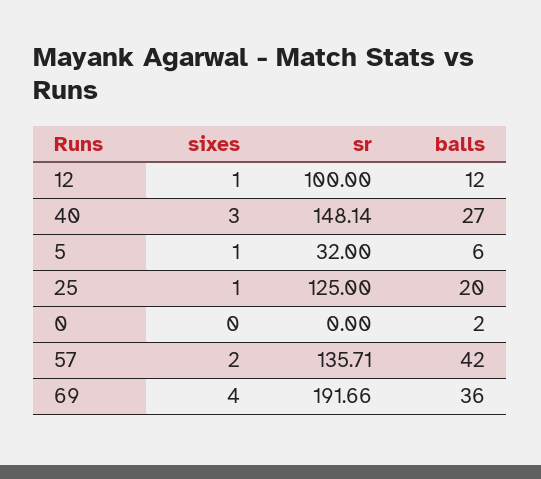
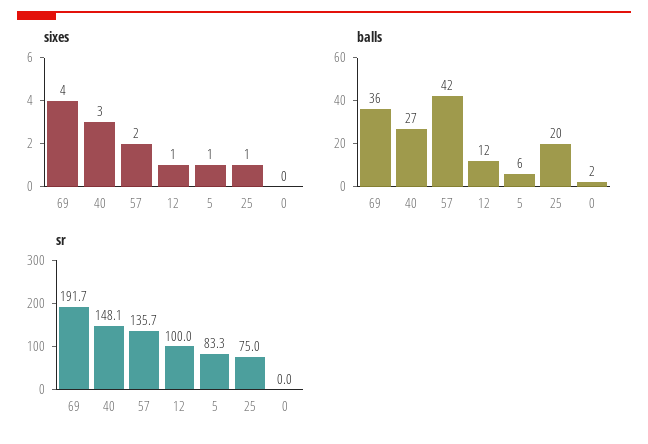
sr, 5: 32 -> 83.3
sr, 25: 125 -> 75

